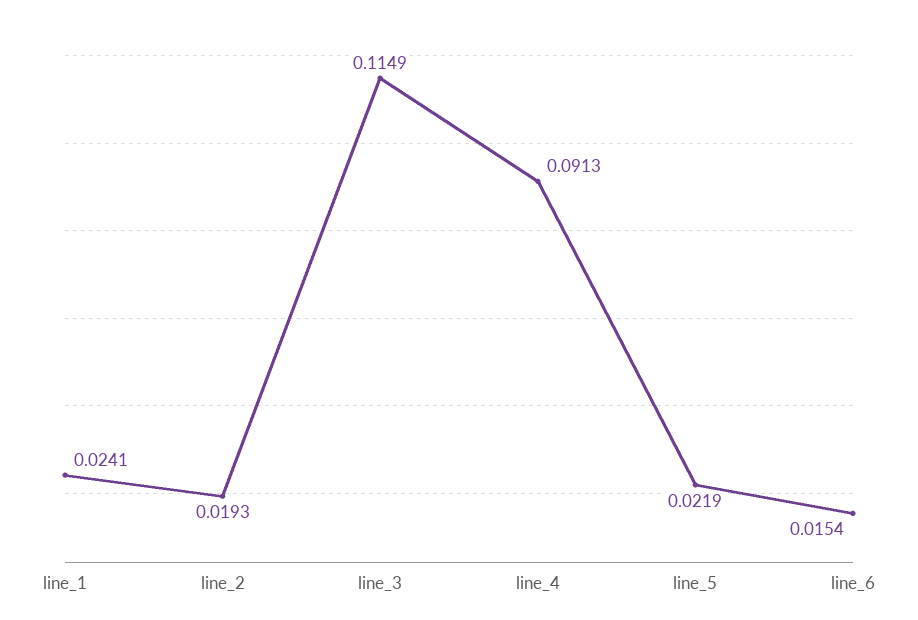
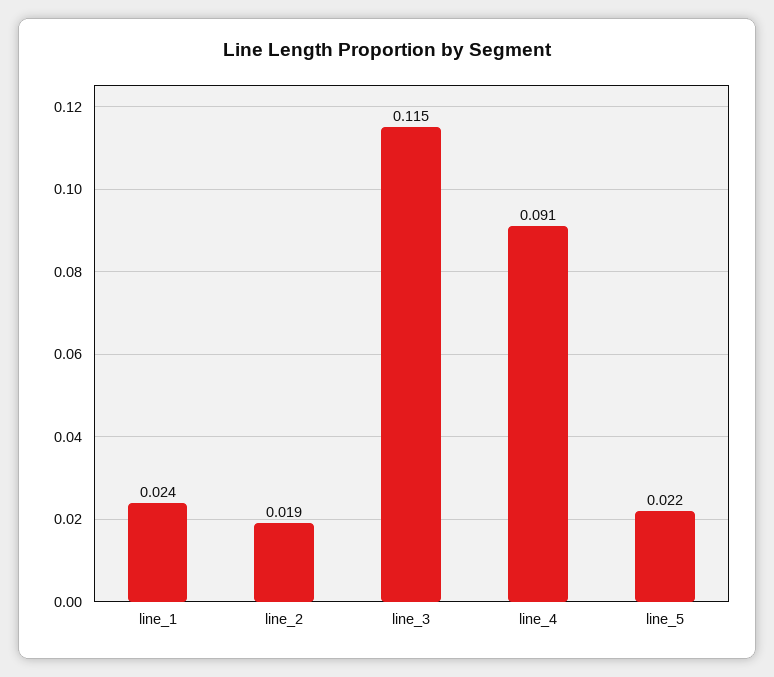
line_6: 0.0154 -> none

